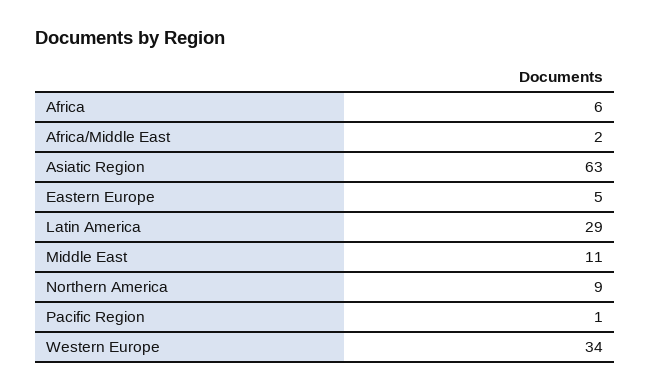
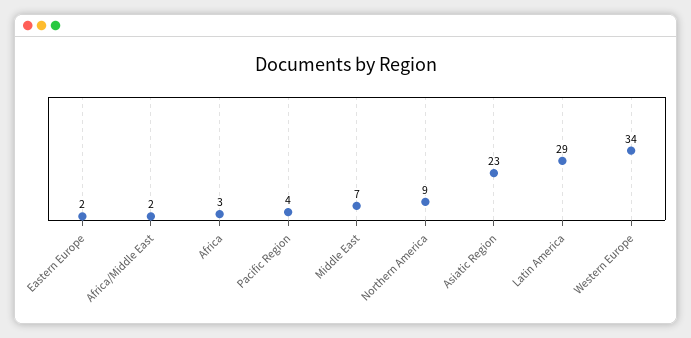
Africa: 6 -> 3
Asiatic Region: 63 -> 23
Eastern Europe: 5 -> 2
Middle East: 11 -> 7
Pacific Region: 1 -> 4

